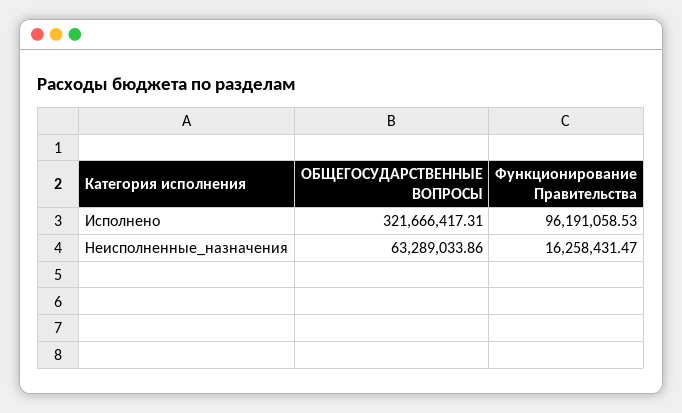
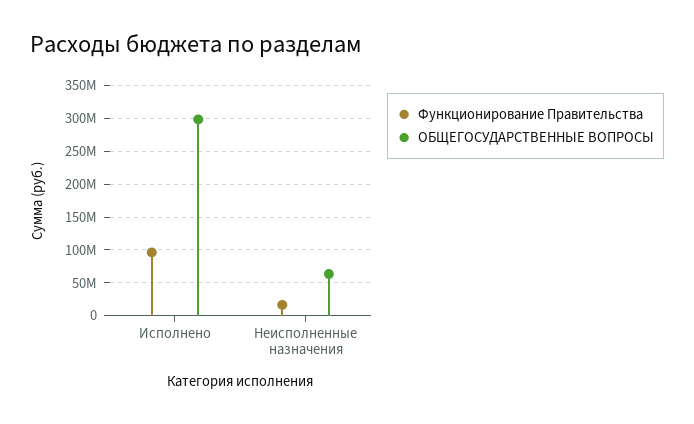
ОБЩЕГОСУДАРСТВЕННЫЕ ВОПРОСЫ, Исполнено: 321666417.31 -> 300000000

